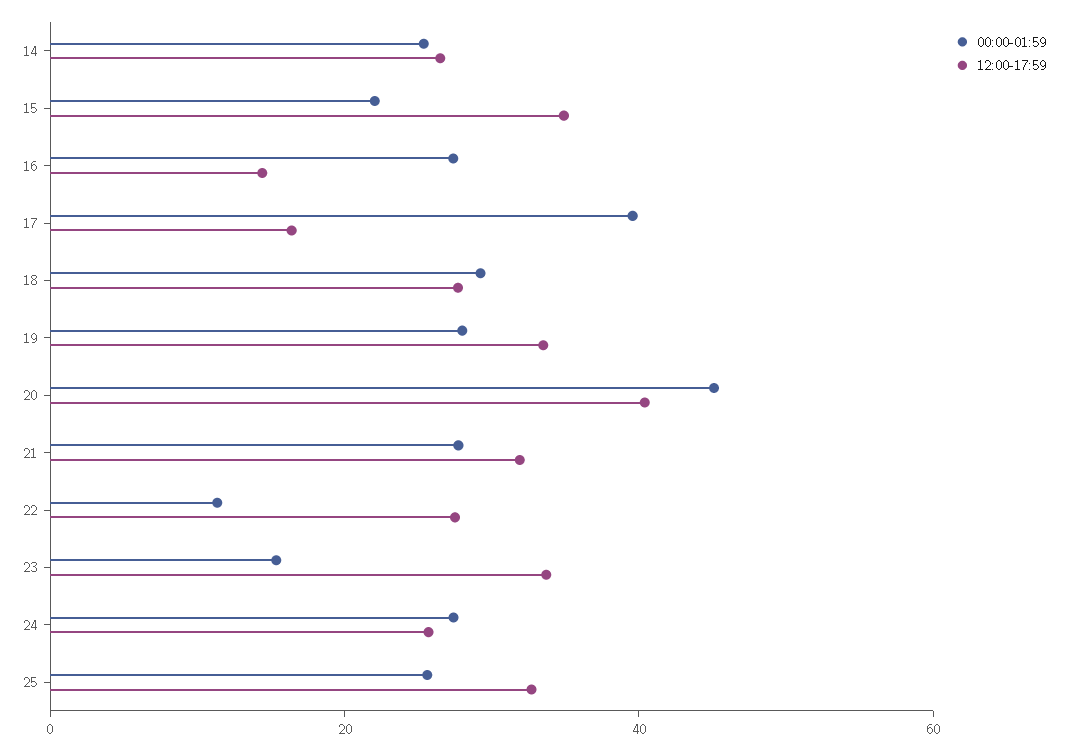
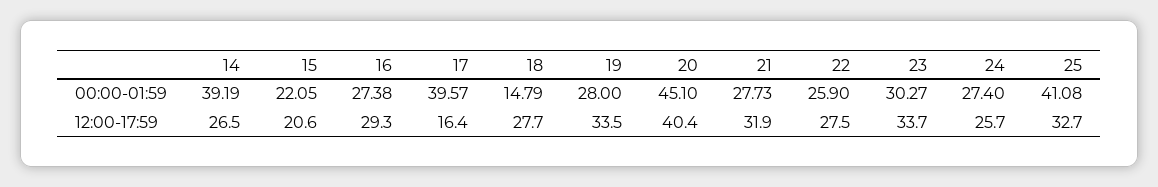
00:00-01:59, 14: 25 -> 39.19
12:00-17:59, 15: 35 -> 20.6
12:00-17:59, 16: 15 -> 29.3
00:00-01:59, 18: 30 -> 14.79
00:00-01:59, 22: 10 -> 25.9
00:00-01:59, 23: 15 -> 30.27
00:00-01:59, 25: 25 -> 41.08

